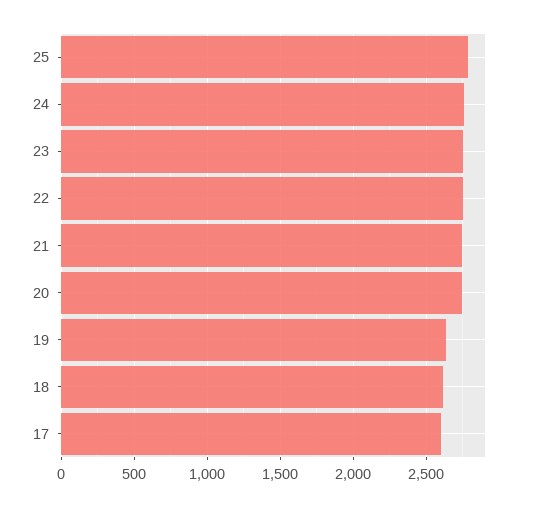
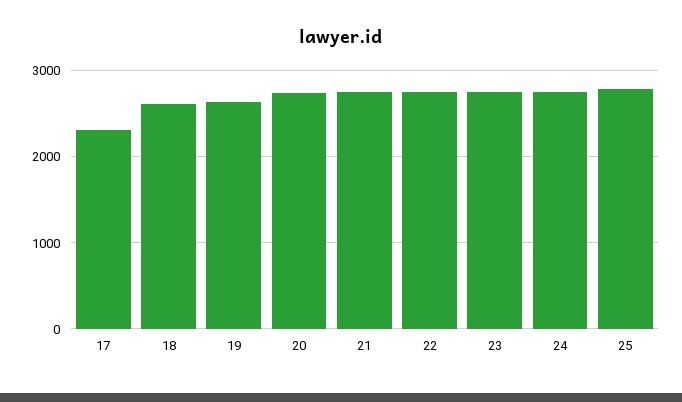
17: 2600 -> 2300

